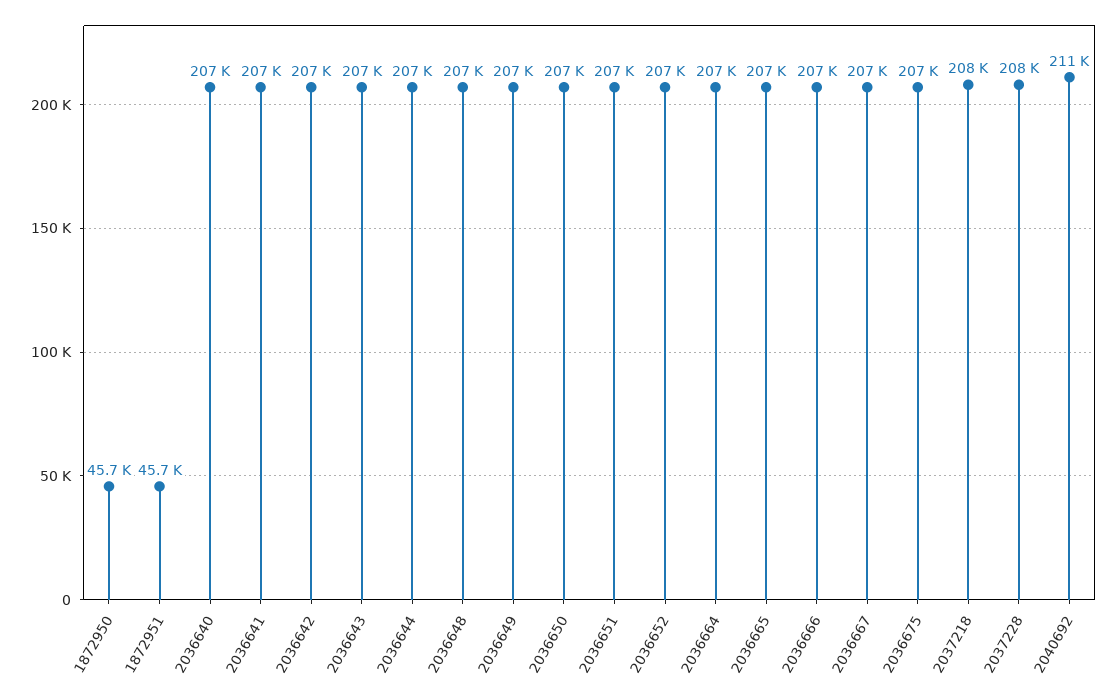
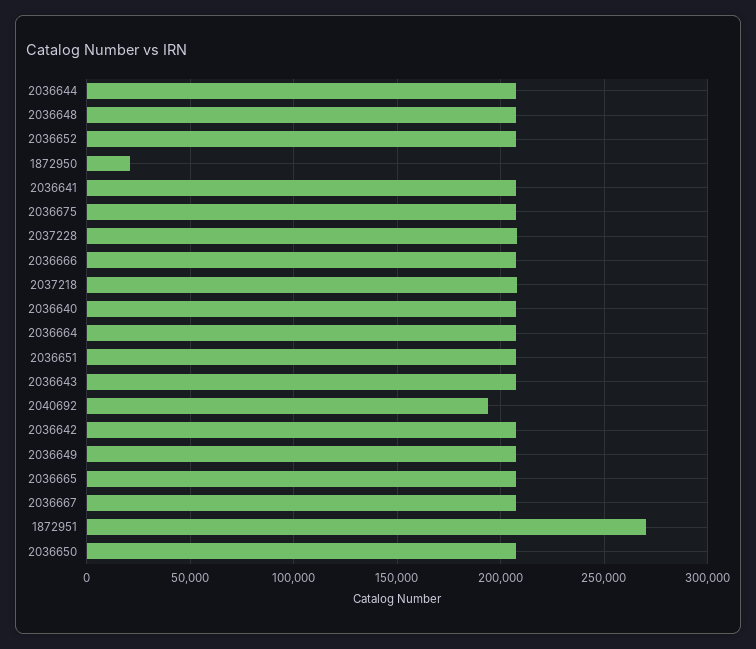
1872950: 45700 -> 20000
1872951: 45700 -> 270000
2040692: 211000 -> 195000

